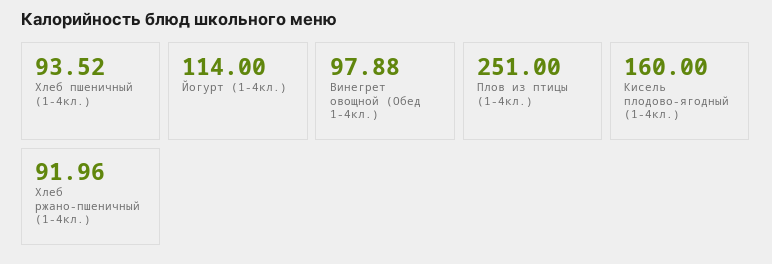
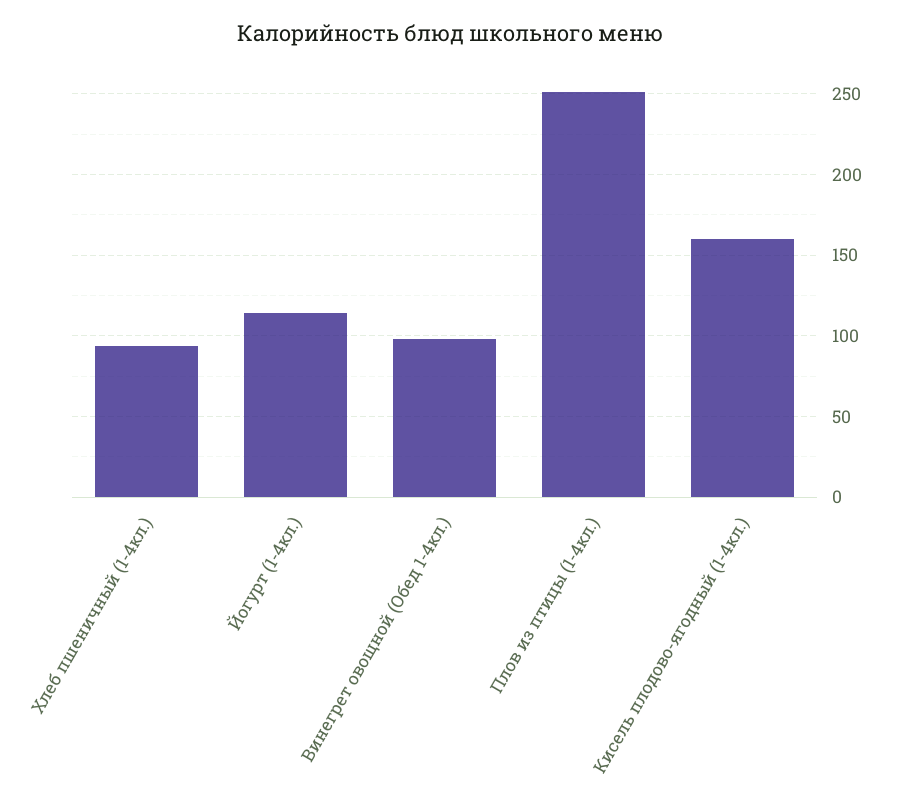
Хлеб ржано-пшеничный (1-4кл.): 91.96 -> none

